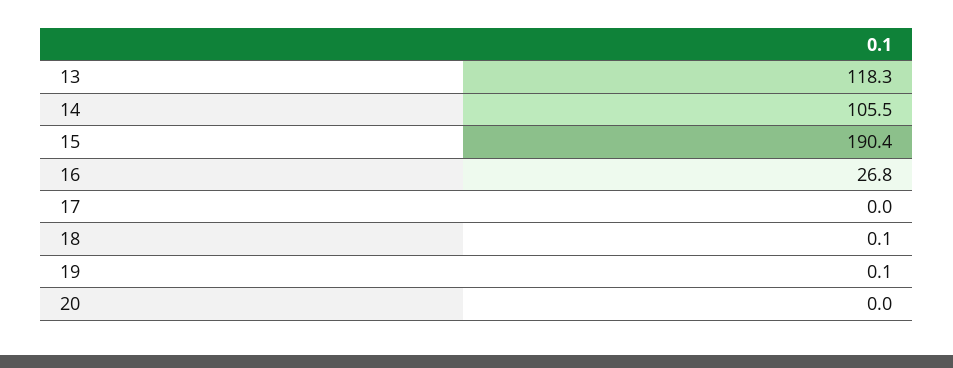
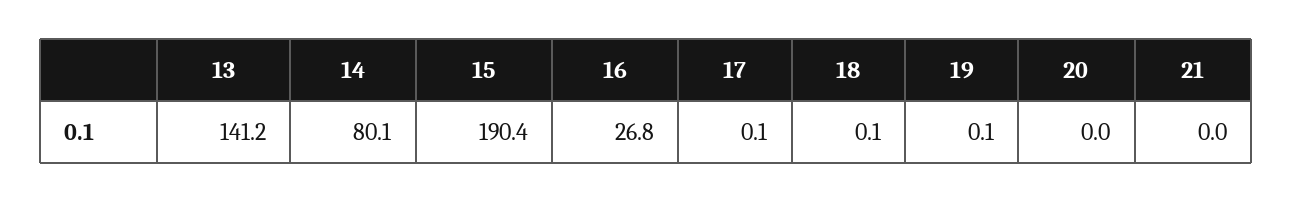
13: 118.3 -> 141.2
14: 105.5 -> 80.1
17: 0 -> 0.1
21: none -> 0

